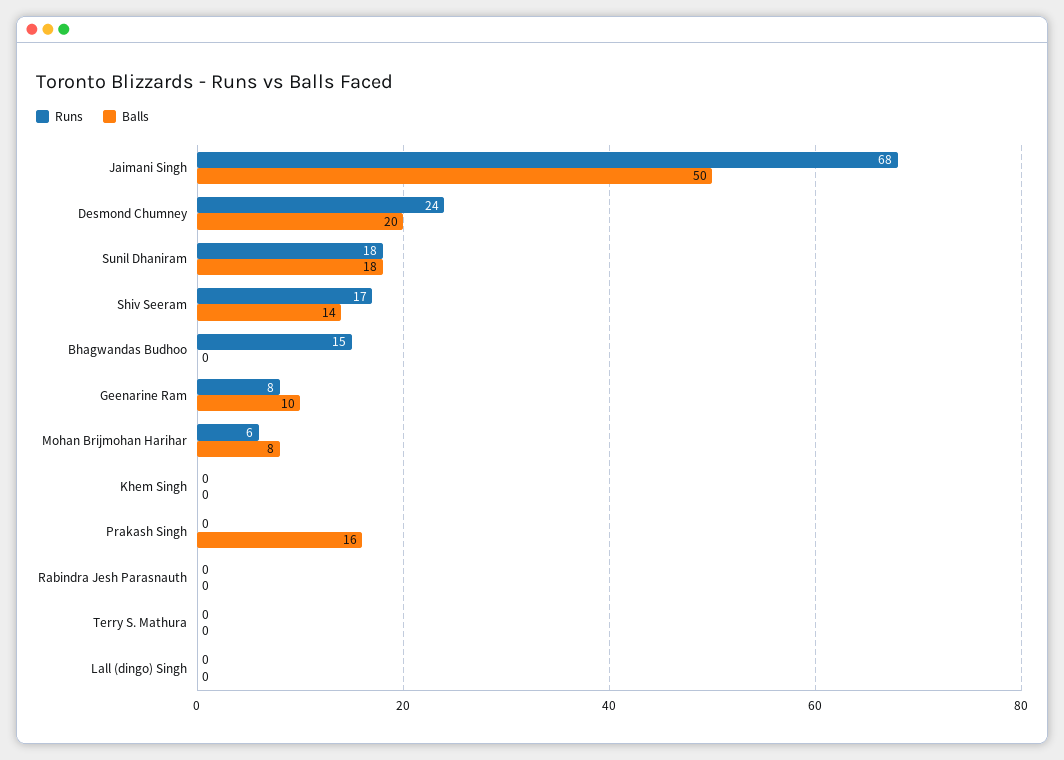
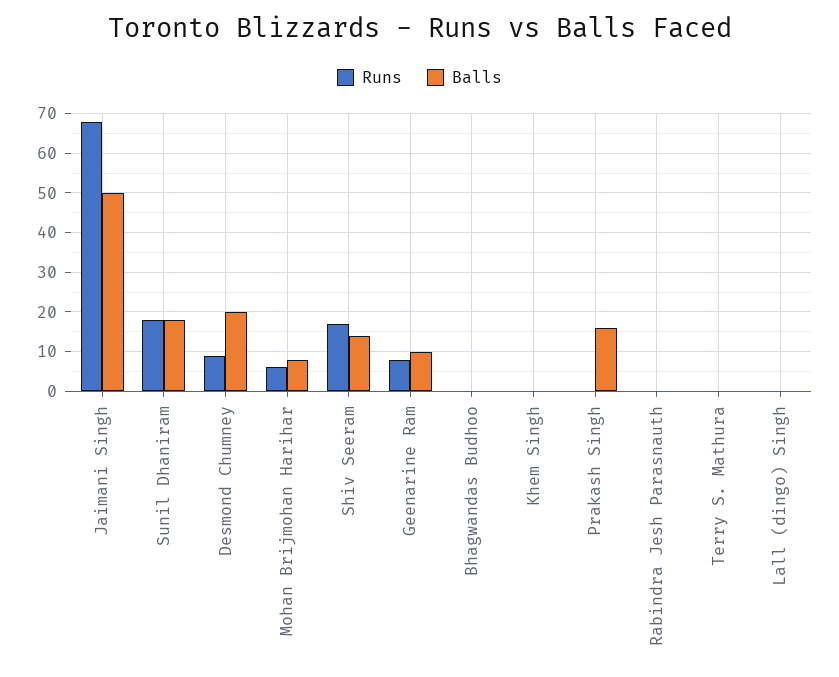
Runs, Desmond Chumney: 24 -> 10
Runs, Bhagwandas Budhoo: 15 -> 0

